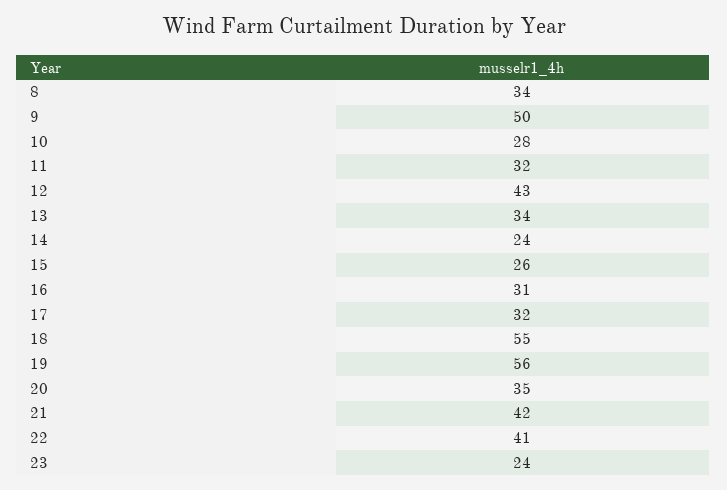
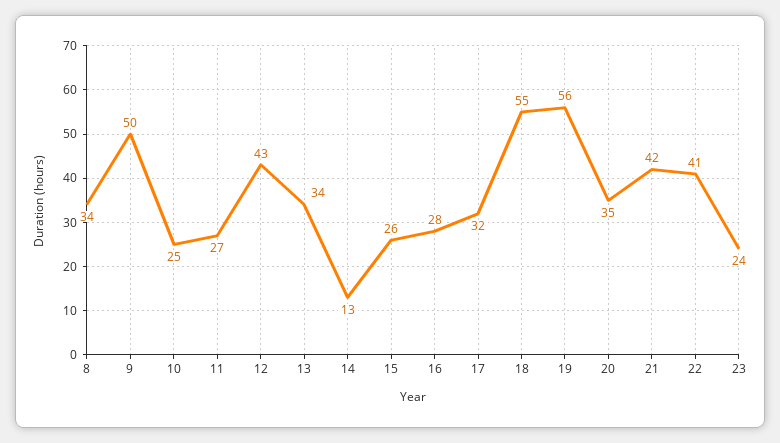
10: 28 -> 25
11: 32 -> 27
14: 24 -> 13
16: 31 -> 28

